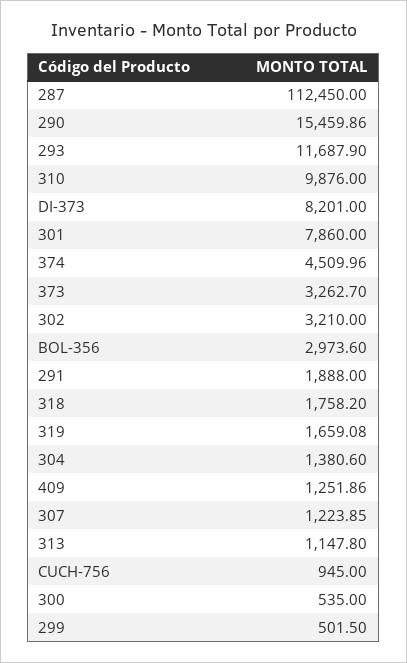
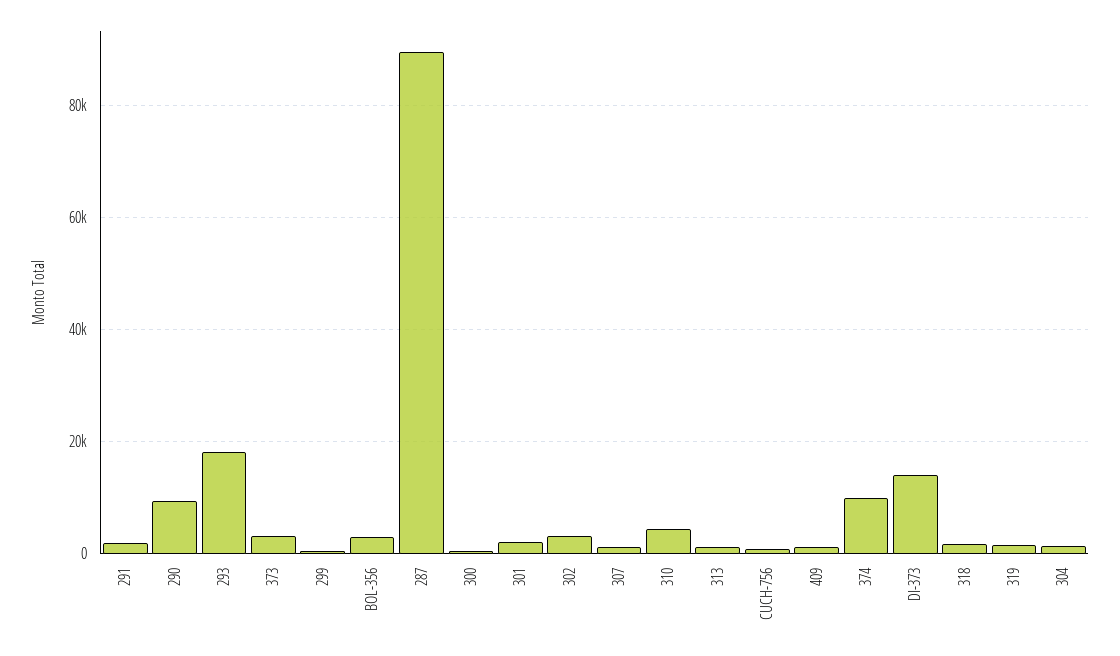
287: 112450 -> 90000
290: 15459.86 -> 10000
293: 11687.9 -> 18000
310: 9876 -> 4000
DI-373: 8201 -> 14000
301: 7860 -> 2000
374: 4509.96 -> 10000

